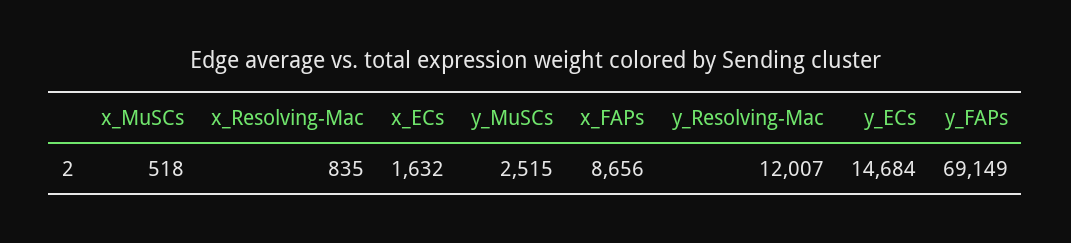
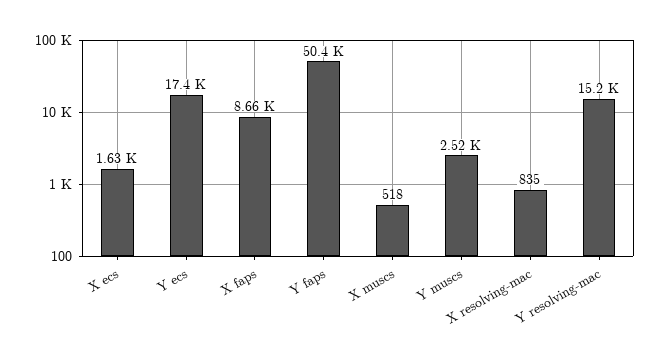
y_Resolving-Mac: 12007 -> 15200
y_ECs: 14684 -> 17400
y_FAPs: 69149 -> 50400

